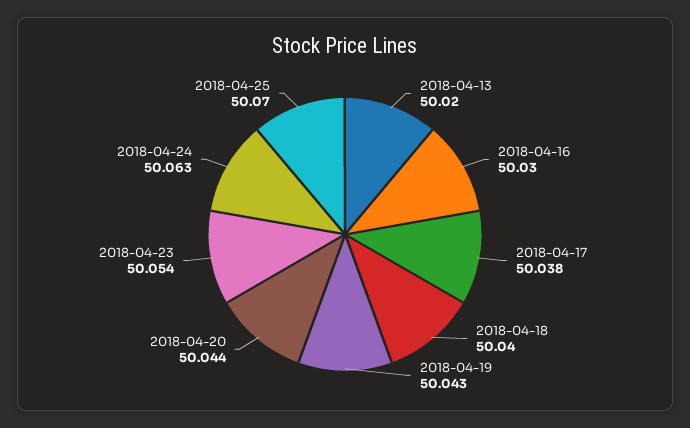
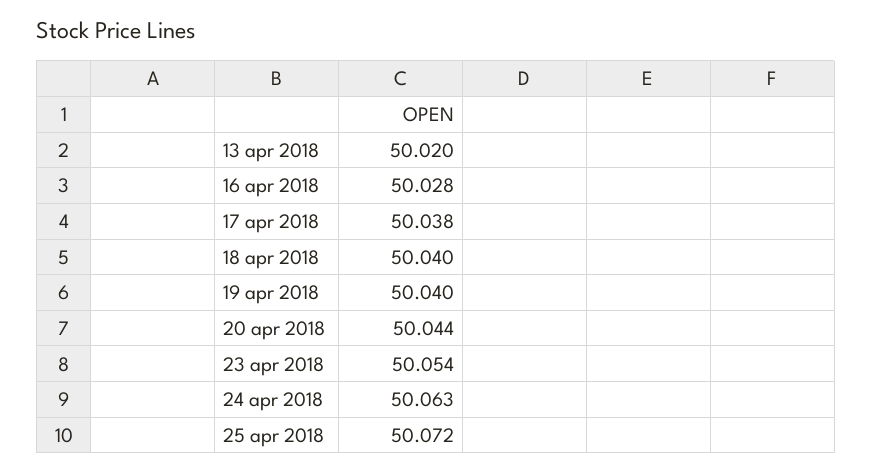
2018-04-16: 50.03 -> 50.028
2018-04-19: 50.043 -> 50.04
2018-04-25: 50.07 -> 50.072

